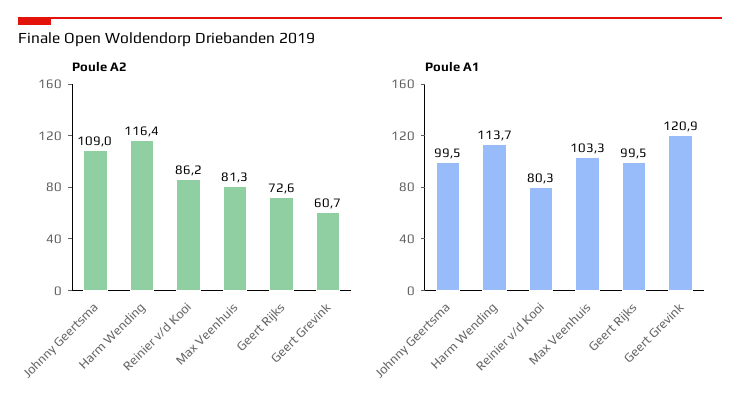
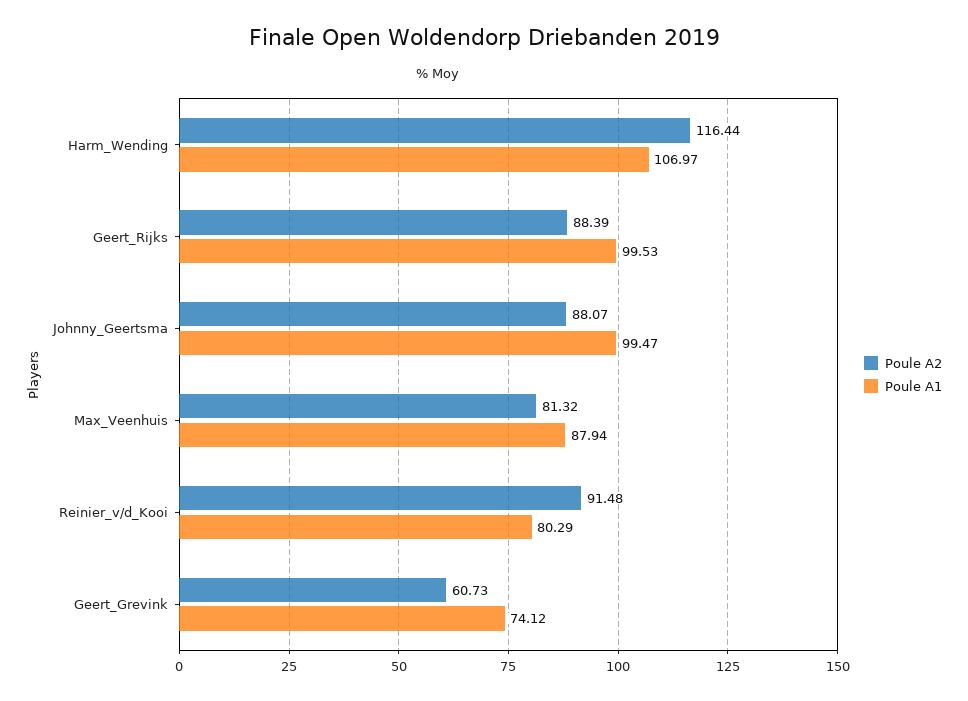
Poule A2, Johnny Geertsma: 109 -> 88.07
Poule A2, Reinier v/d Kooi: 86.2 -> 91.48
Poule A2, Geert Rijks: 72.6 -> 88.39
Poule A1, Harm Wending: 113.7 -> 106.97
Poule A1, Max Veenhuis: 103.3 -> 87.94
Poule A1, Geert Grevink: 120.9 -> 74.12

